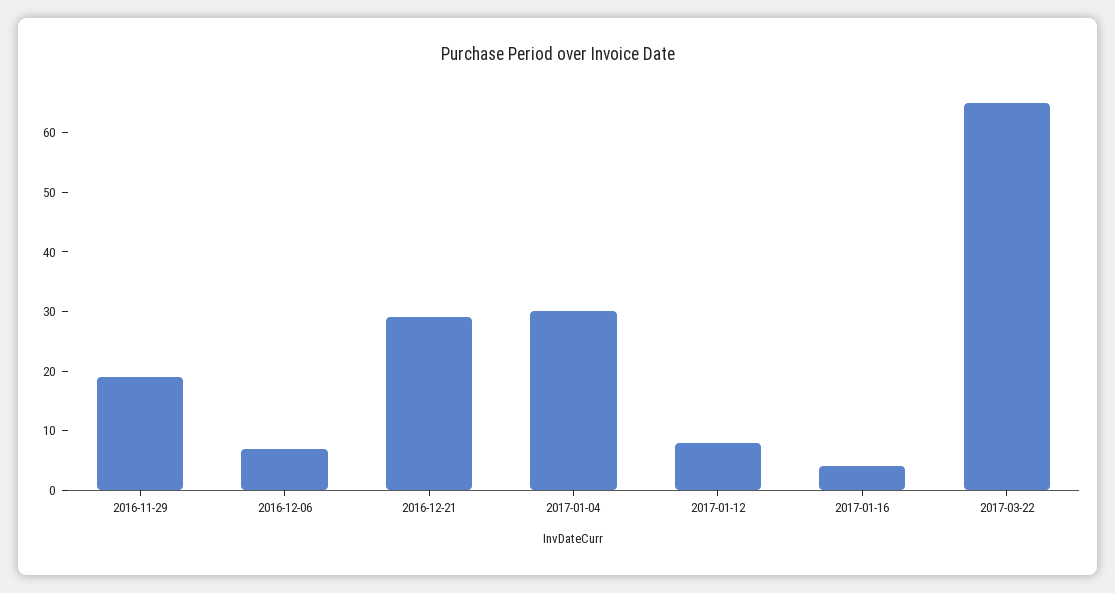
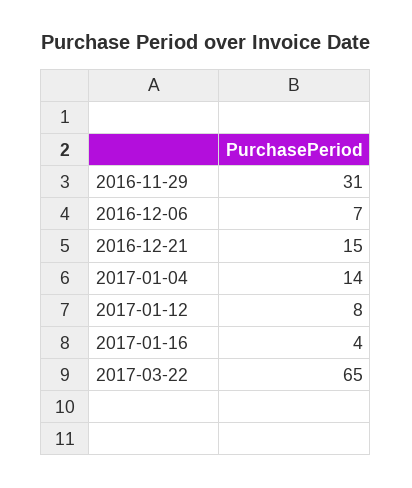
2016-11-29: 20 -> 31
2016-12-21: 30 -> 15
2017-01-04: 30 -> 14

